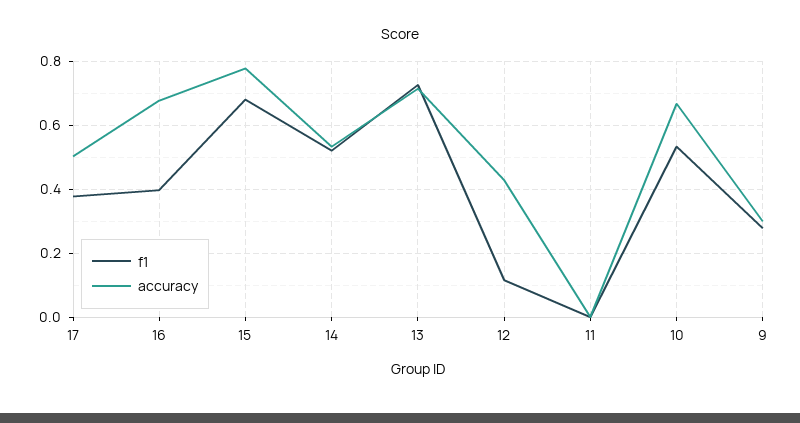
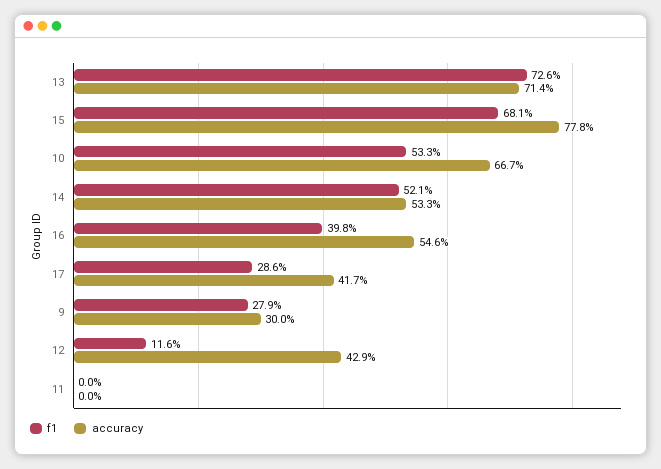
f1, 17: 0.38 -> 0.286
accuracy, 17: 0.5 -> 0.417
accuracy, 16: 0.68 -> 0.546

